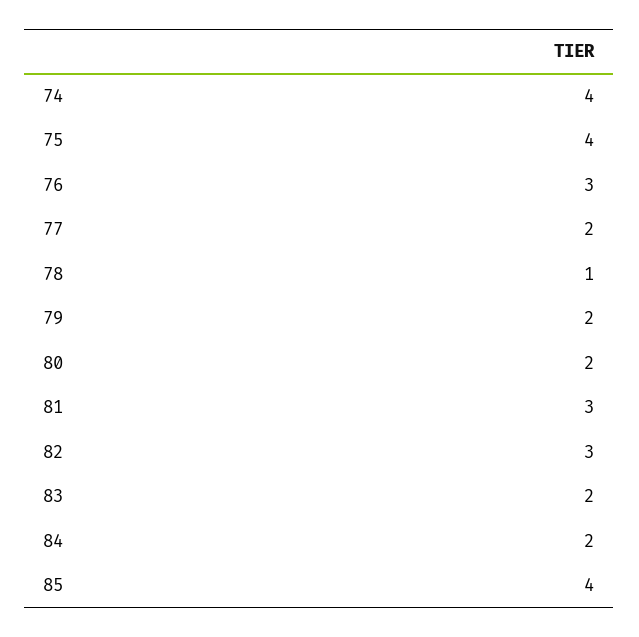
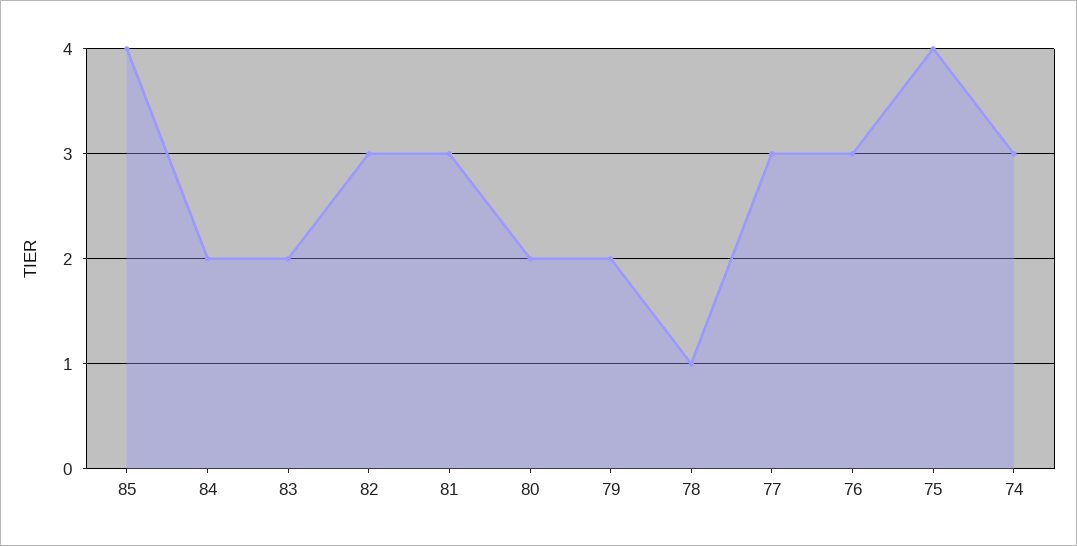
74: 4 -> 3
77: 2 -> 3

